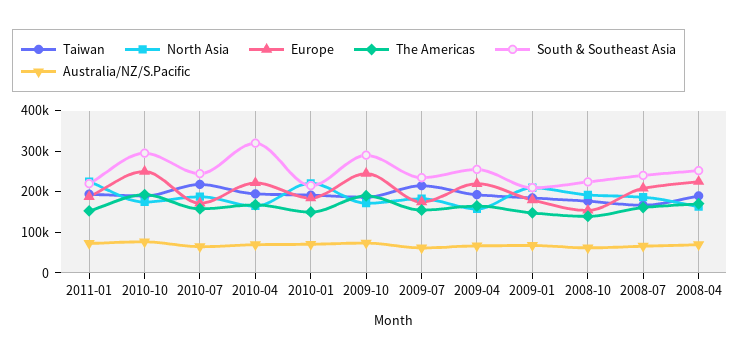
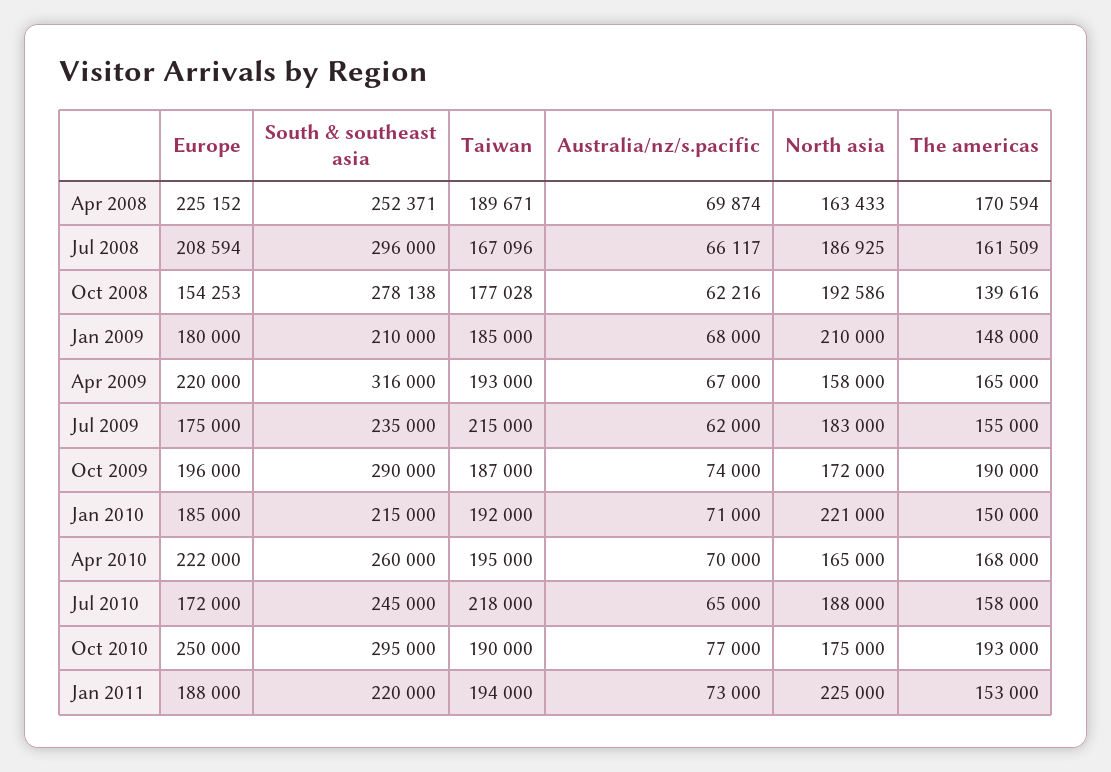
South & Southeast Asia, 2010-04: 320000 -> 260000
Europe, 2009-10: 240000 -> 196000
South & Southeast Asia, 2009-04: 260000 -> 316000
South & Southeast Asia, 2008-10: 220000 -> 278138
South & Southeast Asia, 2008-07: 240000 -> 296000

